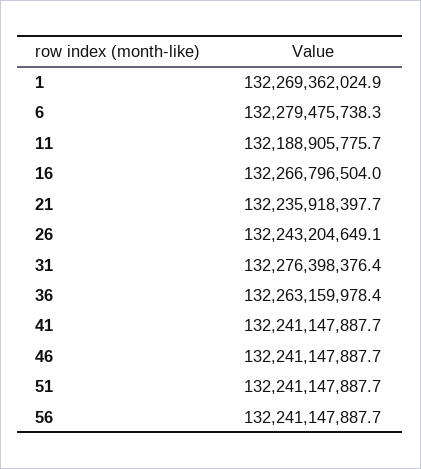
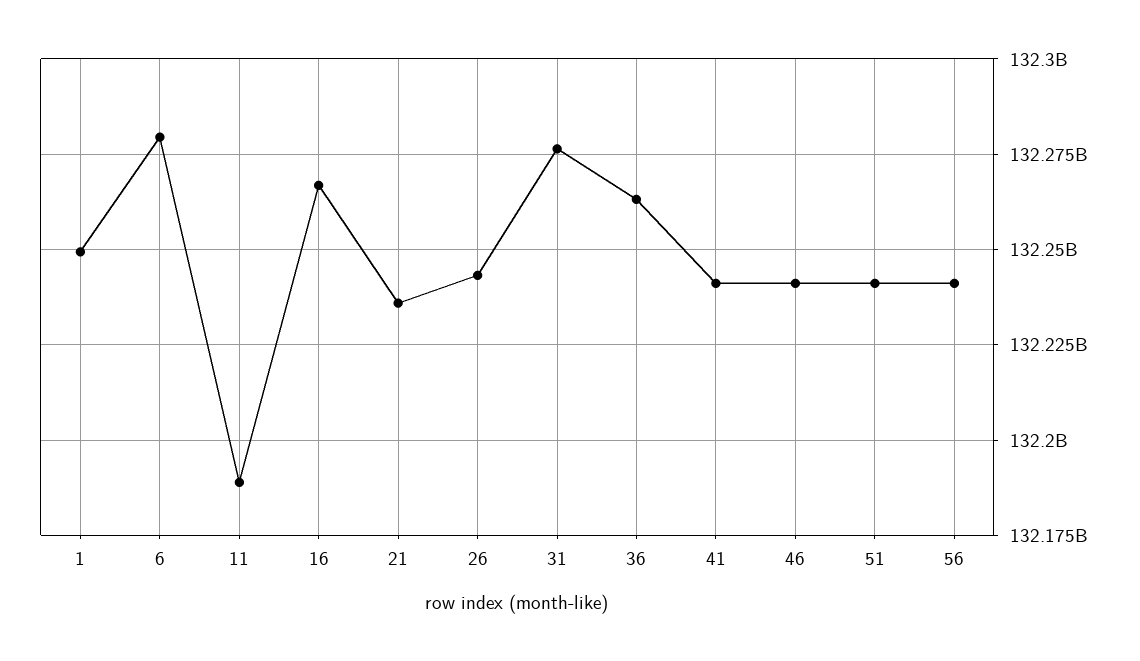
1: 132269362024.9 -> 132250000000

